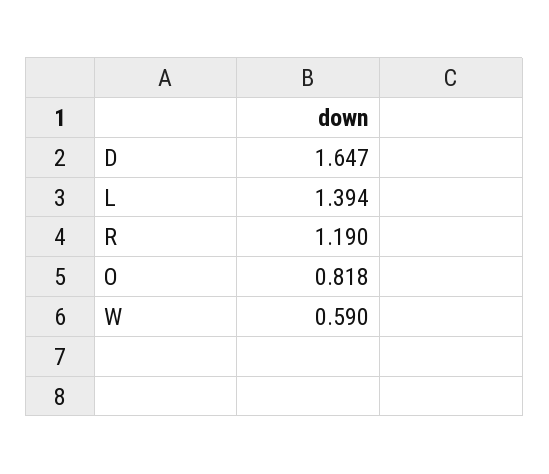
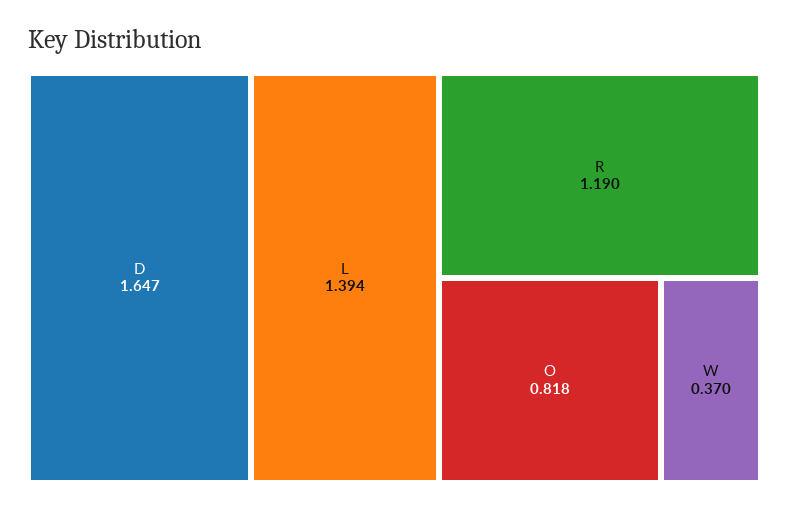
W: 0.59 -> 0.37

